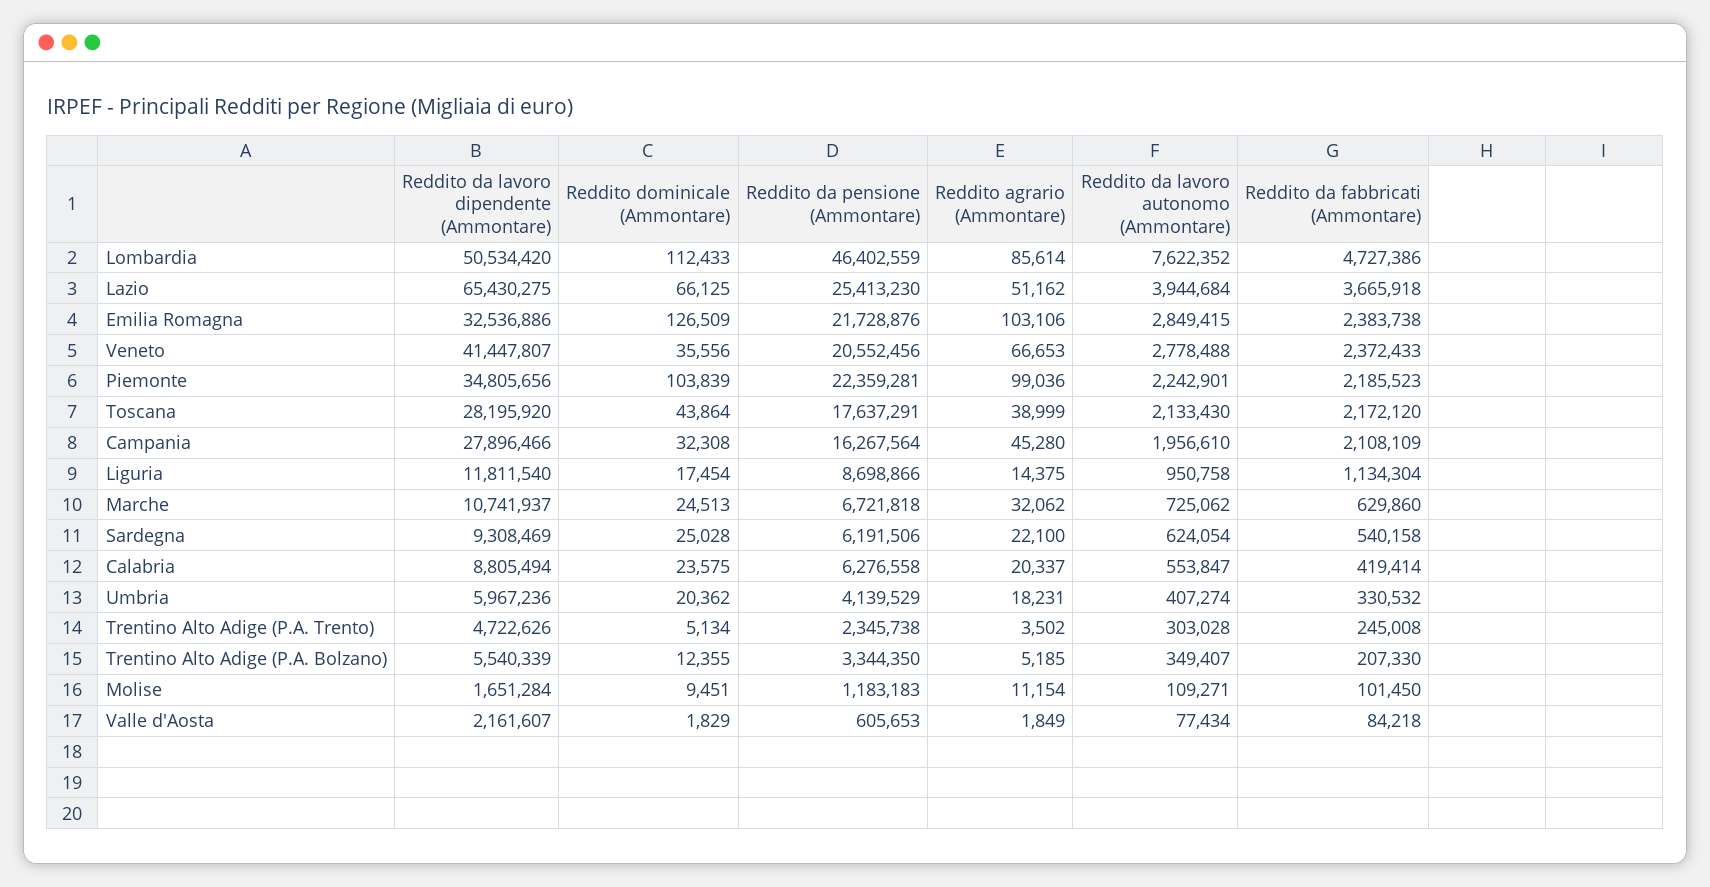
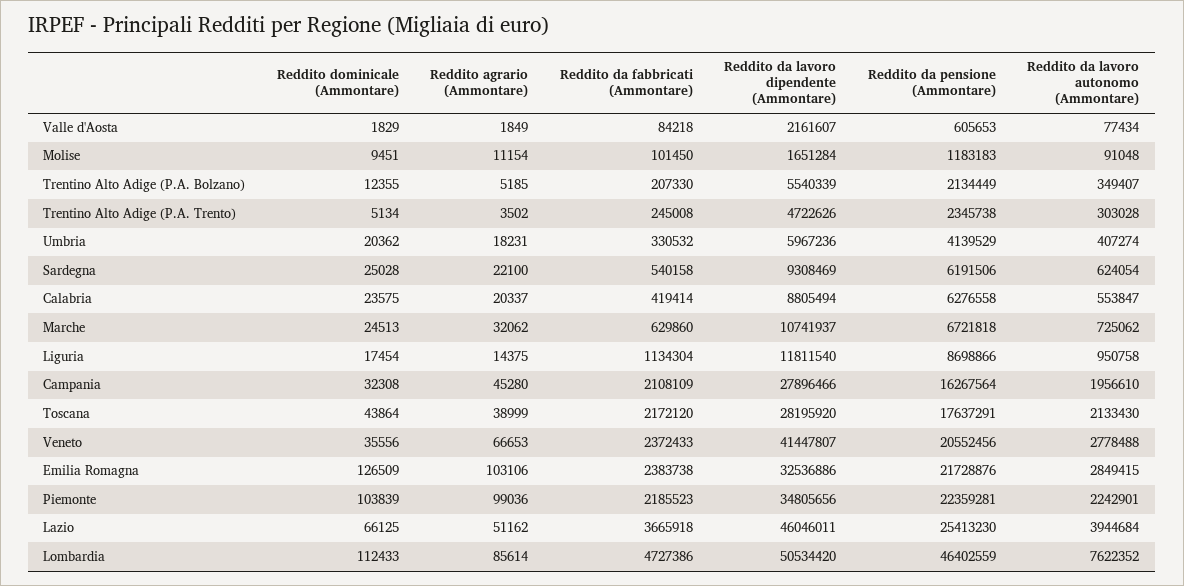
Reddito da lavoro dipendente (Ammontare), Lazio: 65430275 -> 46046011
Reddito da pensione (Ammontare), Trentino Alto Adige (P.A. Bolzano): 3344350 -> 2134449
Reddito da lavoro autonomo (Ammontare), Molise: 109271 -> 91048

